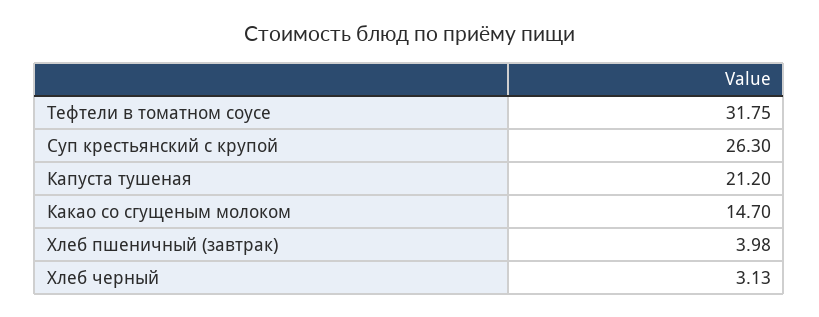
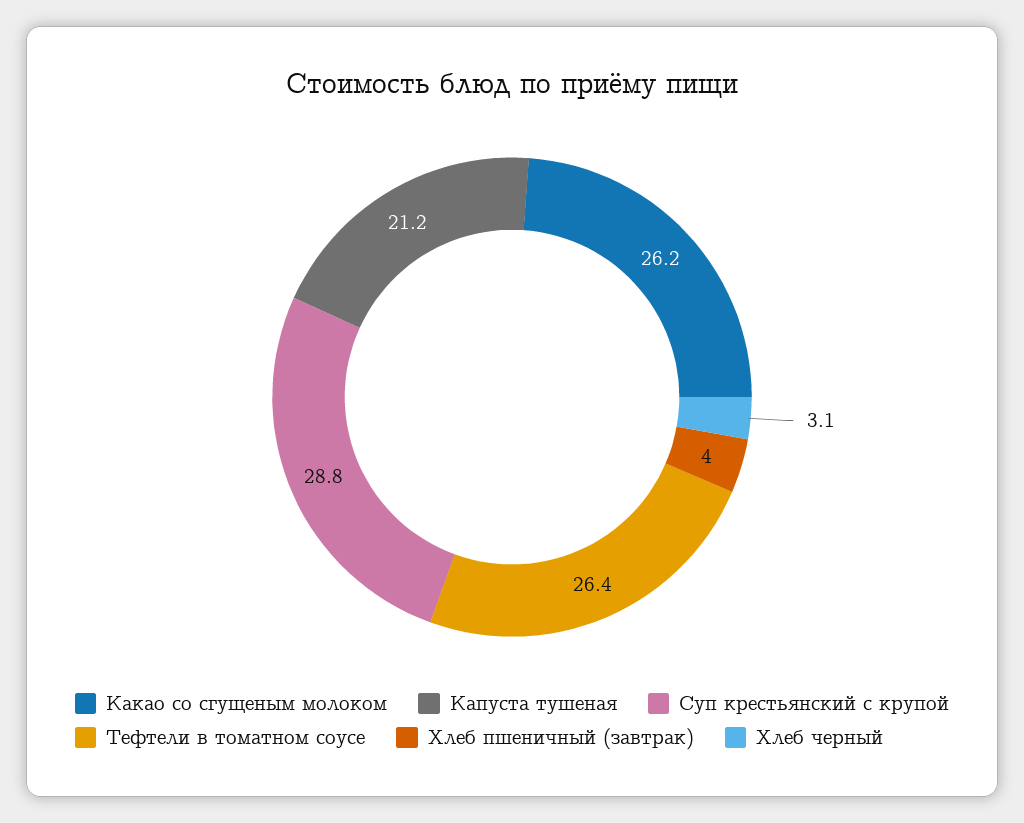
Тефтели в томатном соусе: 31.75 -> 26.4
Суп крестьянский с крупой: 26.3 -> 28.8
Какао со сгущеным молоком: 14.7 -> 26.2

